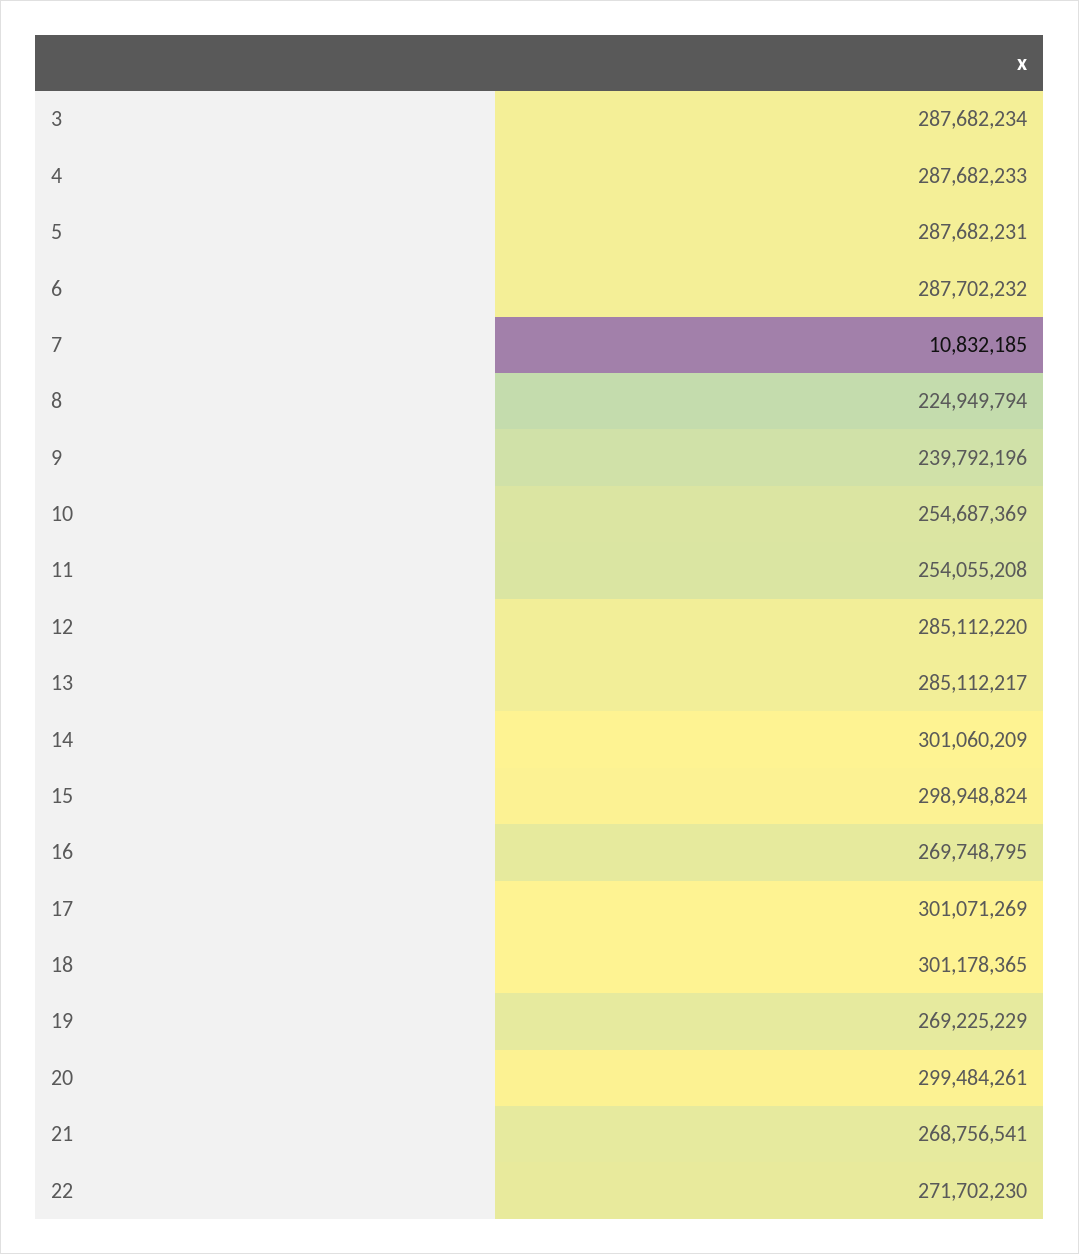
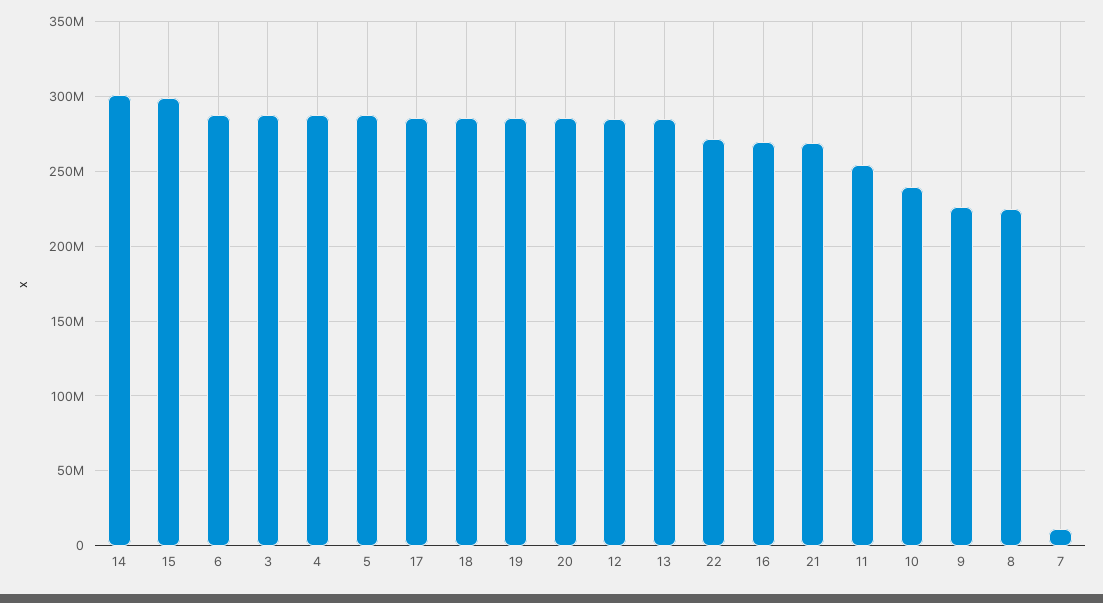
9: 239792196 -> 225000000
10: 254687369 -> 240000000
17: 301071269 -> 285000000
18: 301178365 -> 285000000
19: 269225229 -> 285000000
20: 299484261 -> 285000000

